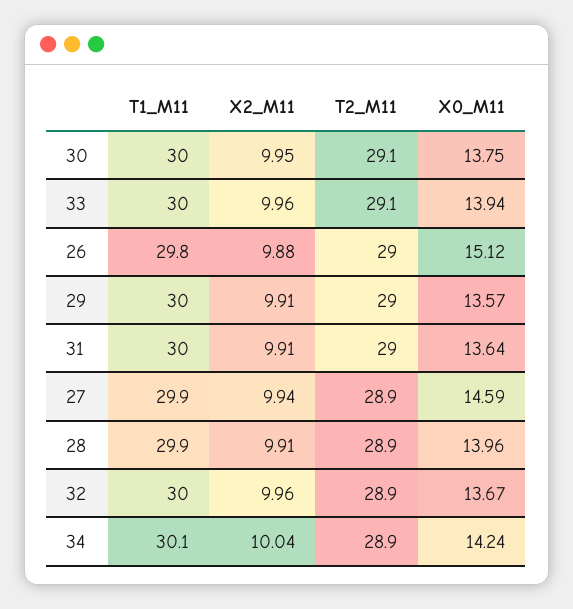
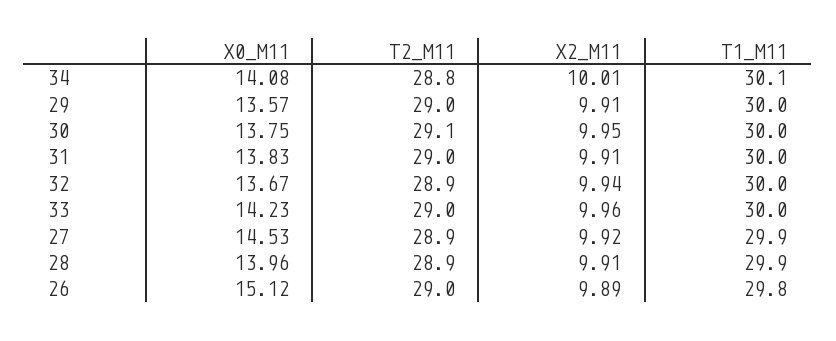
T2_M11, 33: 29.1 -> 29
X0_M11, 33: 13.94 -> 14.23
X2_M11, 26: 9.88 -> 9.89
X0_M11, 31: 13.64 -> 13.83
X2_M11, 27: 9.94 -> 9.92
X0_M11, 27: 14.59 -> 14.53
X2_M11, 32: 9.96 -> 9.94
X2_M11, 34: 10.04 -> 10.01
T2_M11, 34: 28.9 -> 28.8
X0_M11, 34: 14.24 -> 14.08

